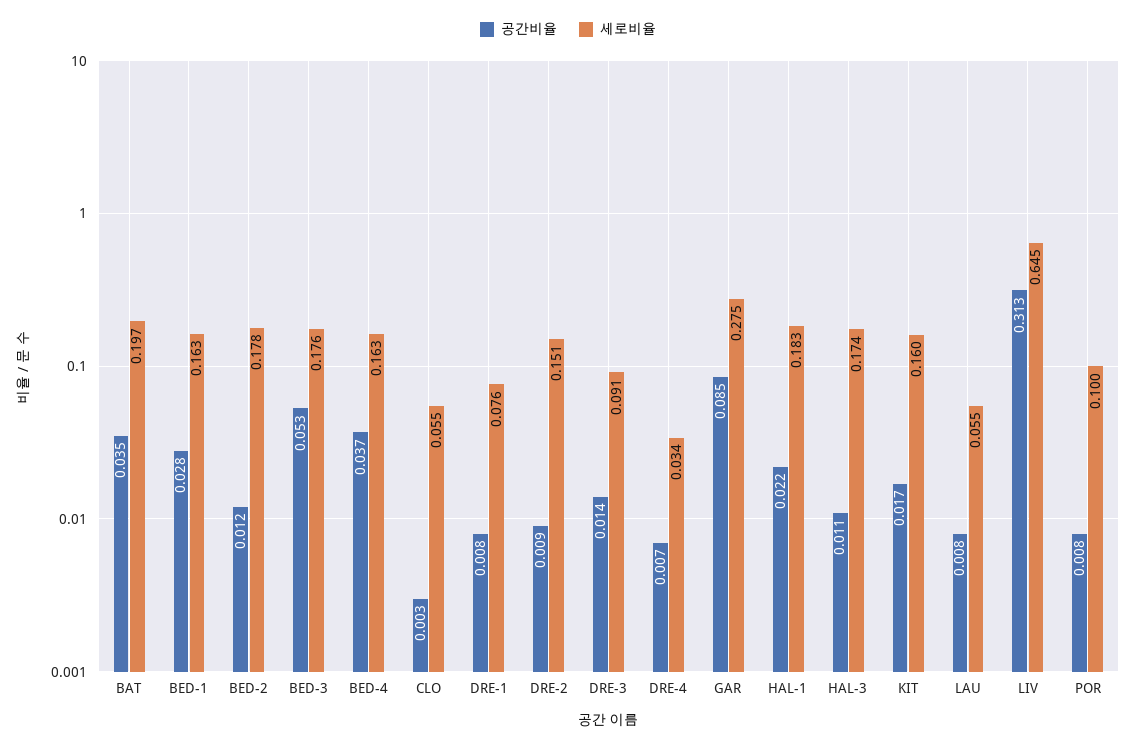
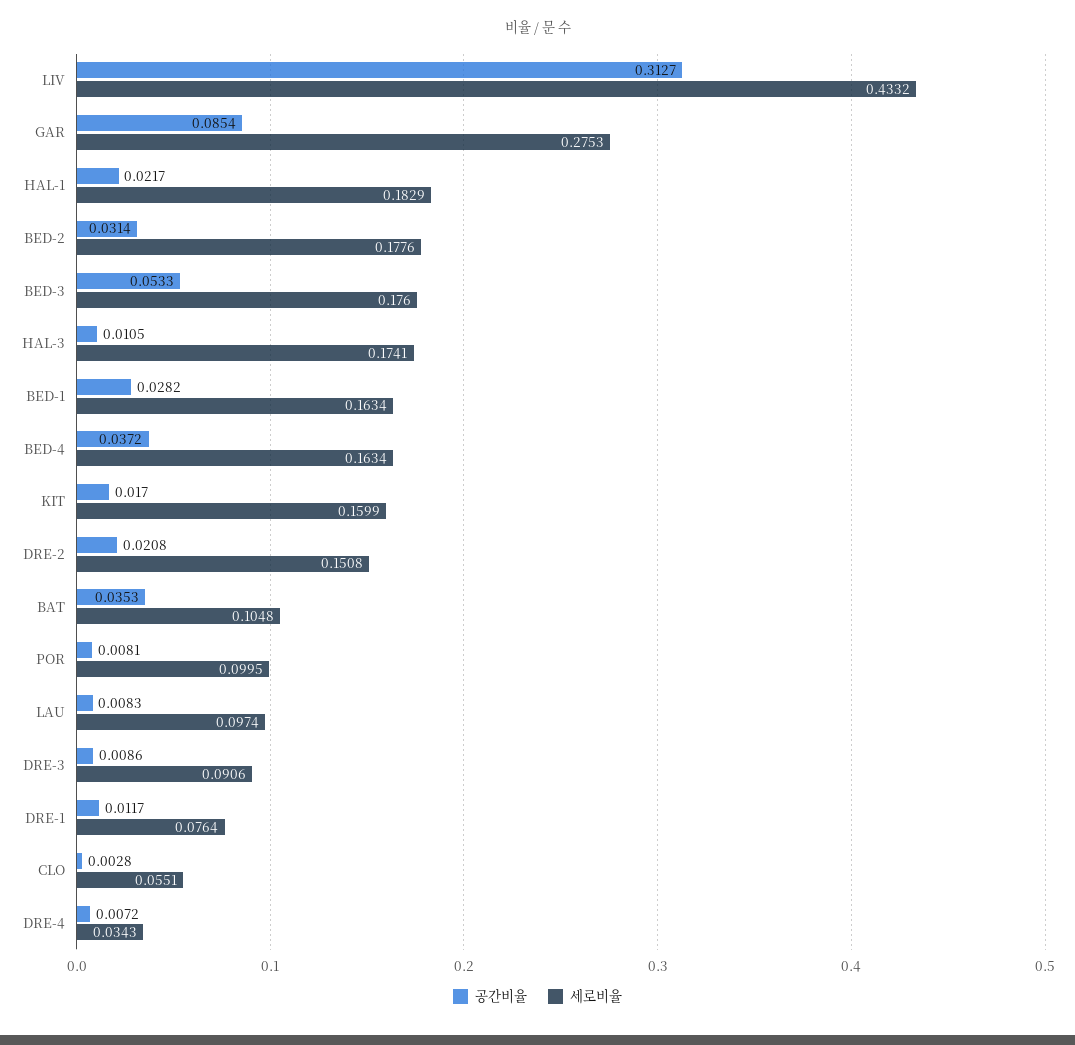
세로비율, BAT: 0.197 -> 0.1048
공간비율, BED-2: 0.012 -> 0.0314
공간비율, DRE-1: 0.008 -> 0.0117
공간비율, DRE-2: 0.009 -> 0.0208
공간비율, DRE-3: 0.014 -> 0.0086
세로비율, LAU: 0.055 -> 0.0974
세로비율, LIV: 0.645 -> 0.4332

